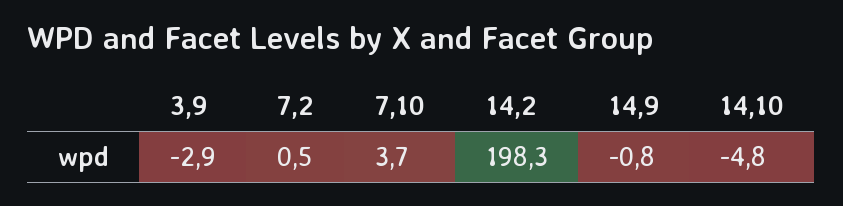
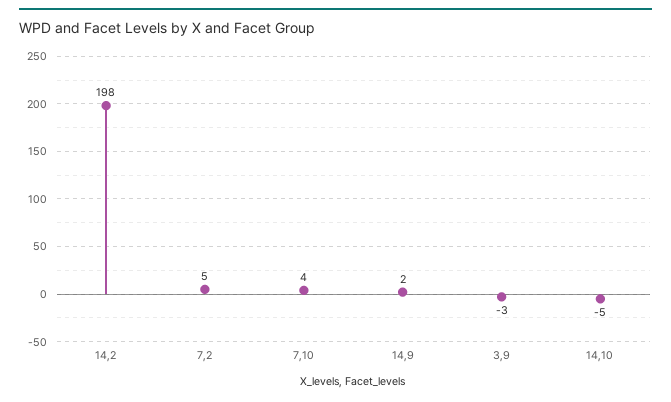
7,2: 0.5 -> 5
14,9: -0.8 -> 2

